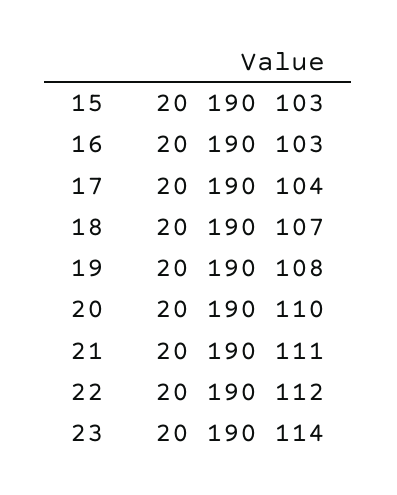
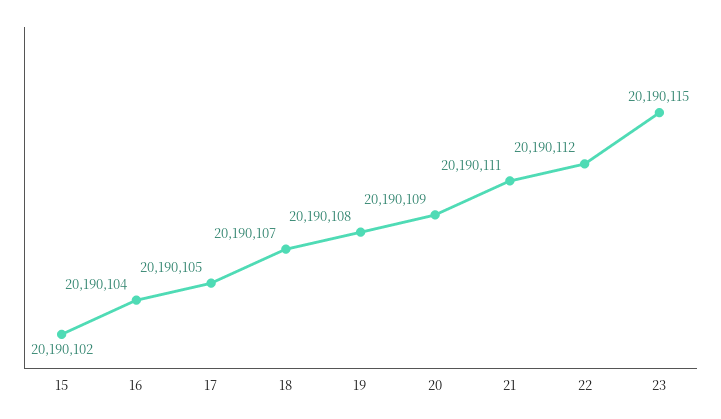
15: 20190103 -> 20190102
16: 20190103 -> 20190104
17: 20190104 -> 20190105
20: 20190110 -> 20190109
23: 20190114 -> 20190115

